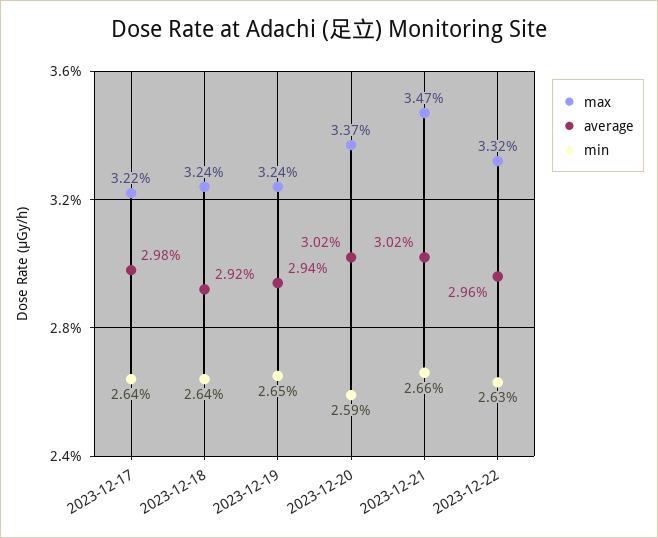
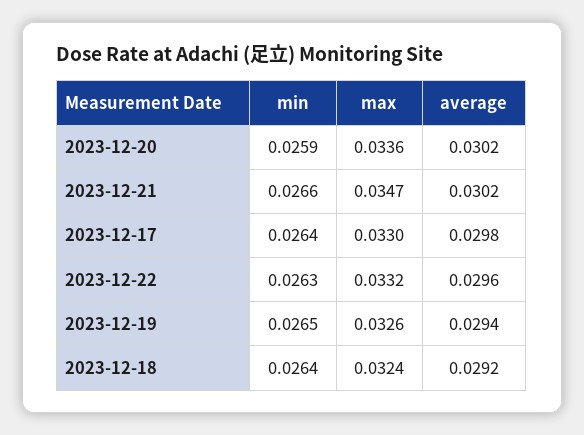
max, 2023-12-17: 0.0322 -> 0.033
max, 2023-12-19: 0.0324 -> 0.0326
max, 2023-12-20: 0.0337 -> 0.0336

